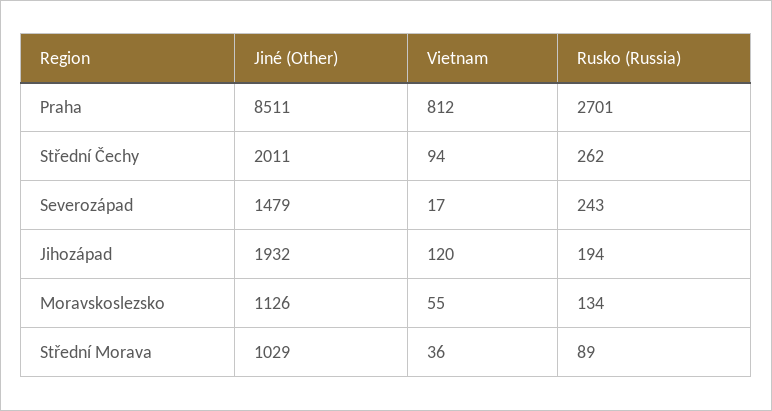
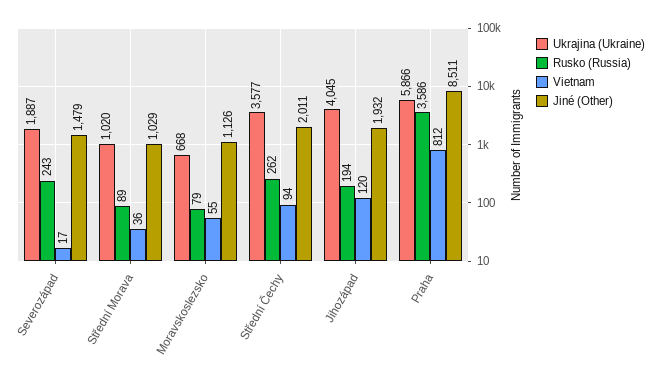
Rusko (Russia), Praha: 2701 -> 3586
Rusko (Russia), Moravskoslezsko: 134 -> 79
Ukrajina (Ukraine), Severozápad: none -> 1887
Ukrajina (Ukraine), Střední Morava: none -> 1020
Ukrajina (Ukraine), Moravskoslezsko: none -> 668
Ukrajina (Ukraine), Střední Čechy: none -> 3577
Ukrajina (Ukraine), Jihozápad: none -> 4045
Ukrajina (Ukraine), Praha: none -> 5866

